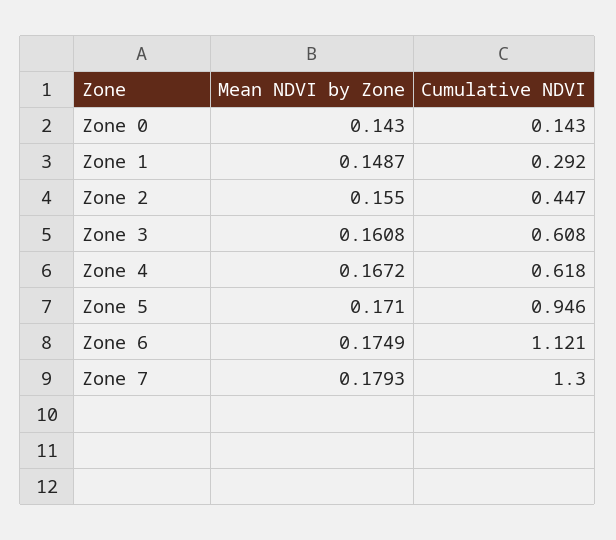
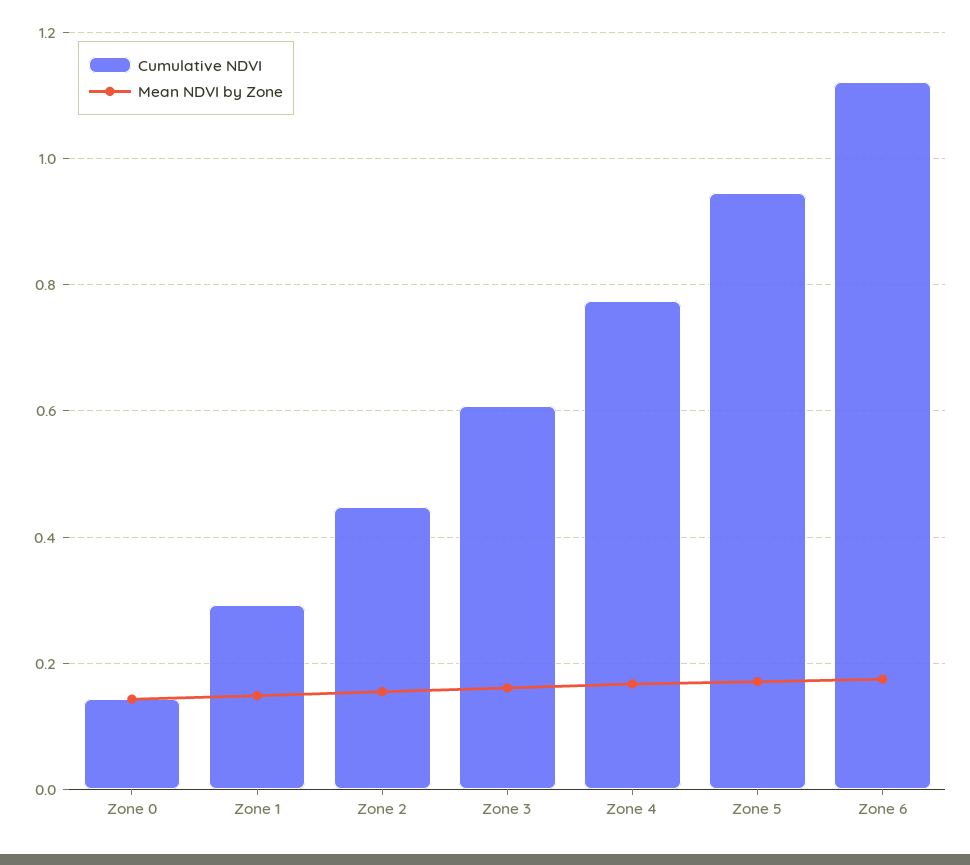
Cumulative NDVI, Zone 4: 0.618 -> 0.78
Mean NDVI by Zone, Zone 7: 0.1793 -> none
Cumulative NDVI, Zone 7: 1.3 -> none

